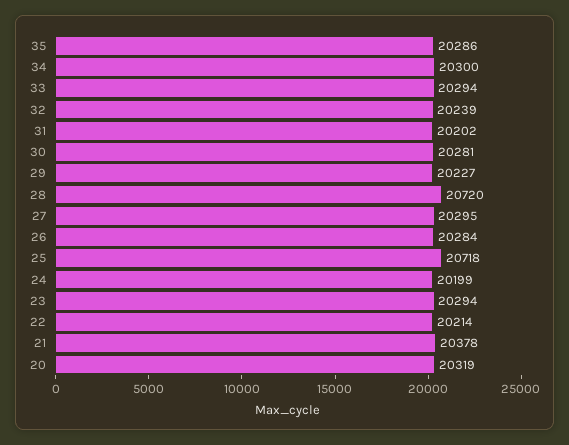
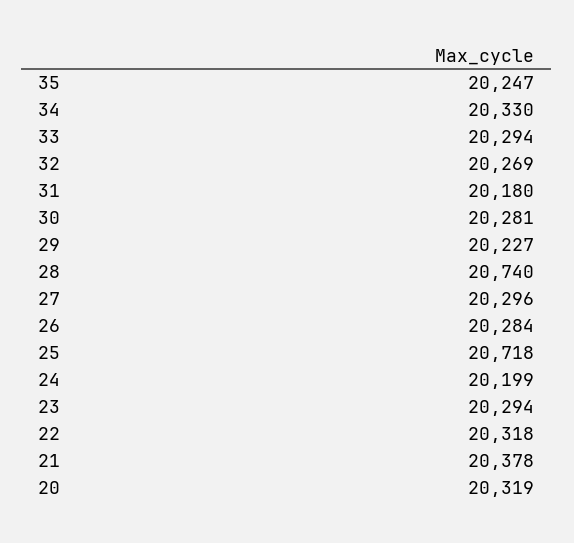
35: 20286 -> 20247
34: 20300 -> 20330
32: 20239 -> 20269
31: 20202 -> 20180
28: 20720 -> 20740
27: 20295 -> 20296
22: 20214 -> 20318

